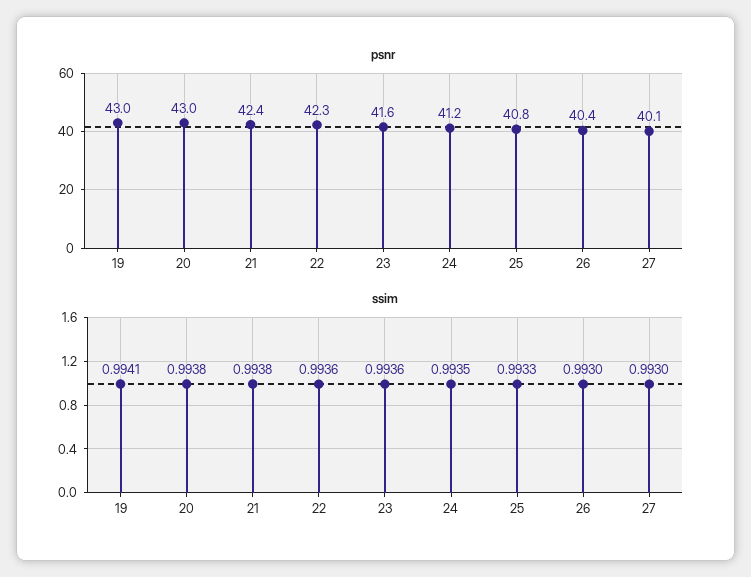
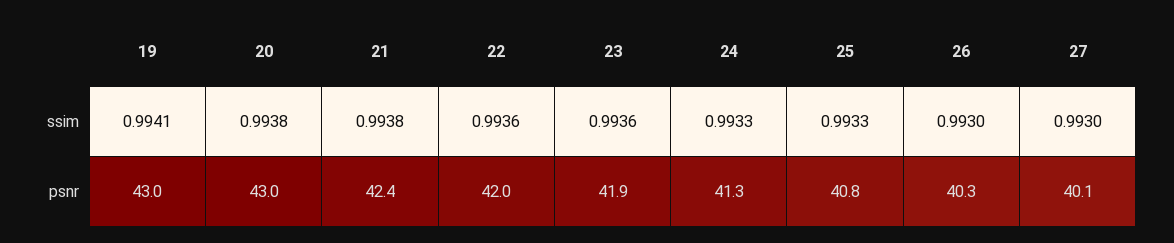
psnr, 22: 42.3 -> 42
psnr, 23: 41.6 -> 41.9
psnr, 24: 41.2 -> 41.3
psnr, 26: 40.4 -> 40.3
ssim, 24: 0.9935 -> 0.9933

